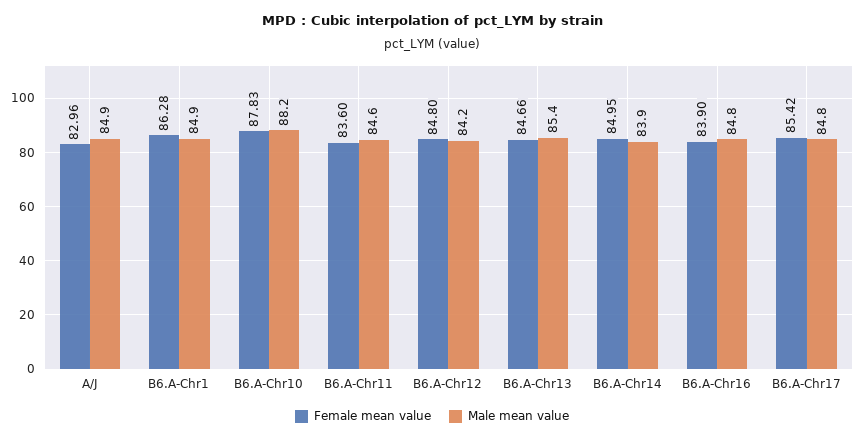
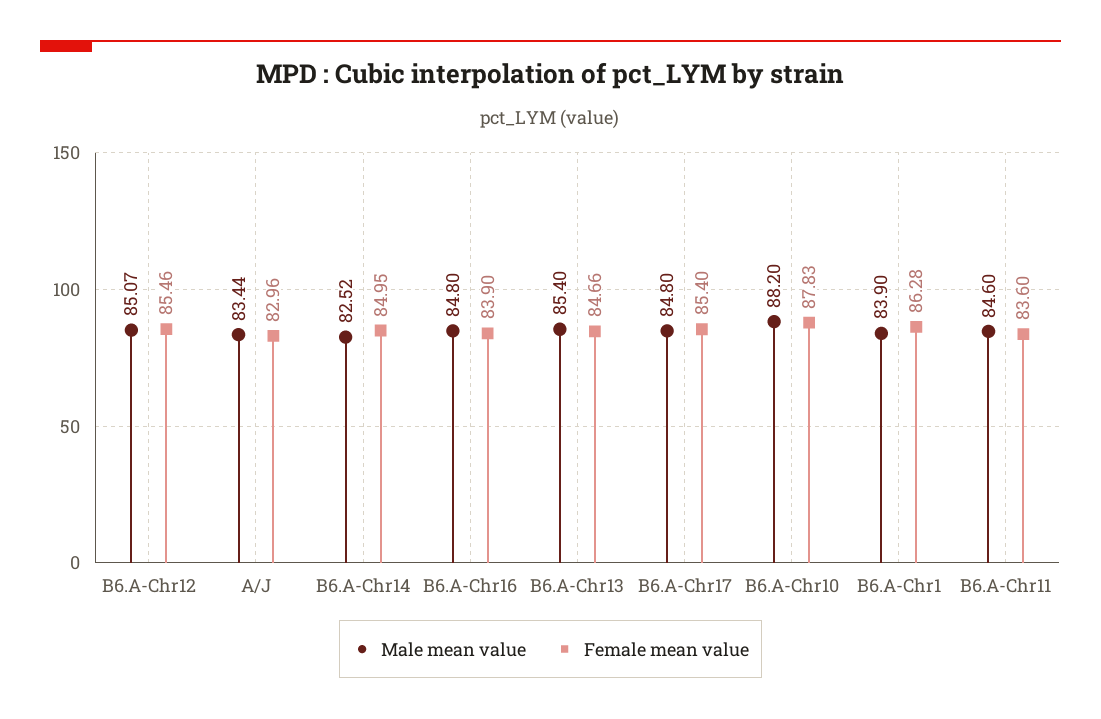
Male mean value, A/J: 84.9 -> 83.44
Male mean value, B6.A-Chr1: 84.9 -> 83.9
Female mean value, B6.A-Chr12: 84.8 -> 85.46
Male mean value, B6.A-Chr12: 84.2 -> 85.07
Male mean value, B6.A-Chr14: 83.9 -> 82.52
Female mean value, B6.A-Chr17: 85.42 -> 85.4

